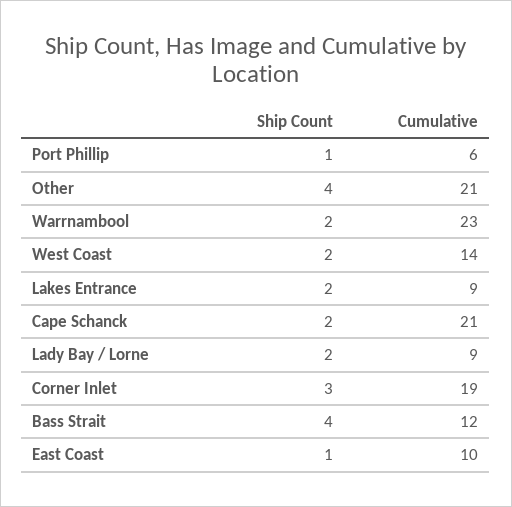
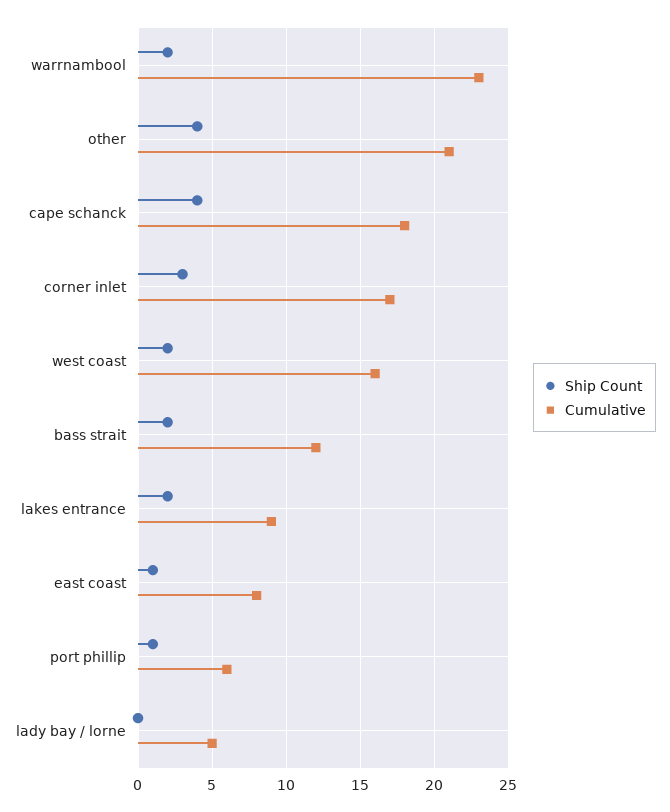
Cumulative, West Coast: 14 -> 16
Ship Count, Cape Schanck: 2 -> 4
Cumulative, Cape Schanck: 21 -> 18
Ship Count, Lady Bay / Lorne: 2 -> 0
Cumulative, Lady Bay / Lorne: 9 -> 5
Cumulative, Corner Inlet: 19 -> 17
Ship Count, Bass Strait: 4 -> 2
Cumulative, East Coast: 10 -> 8

